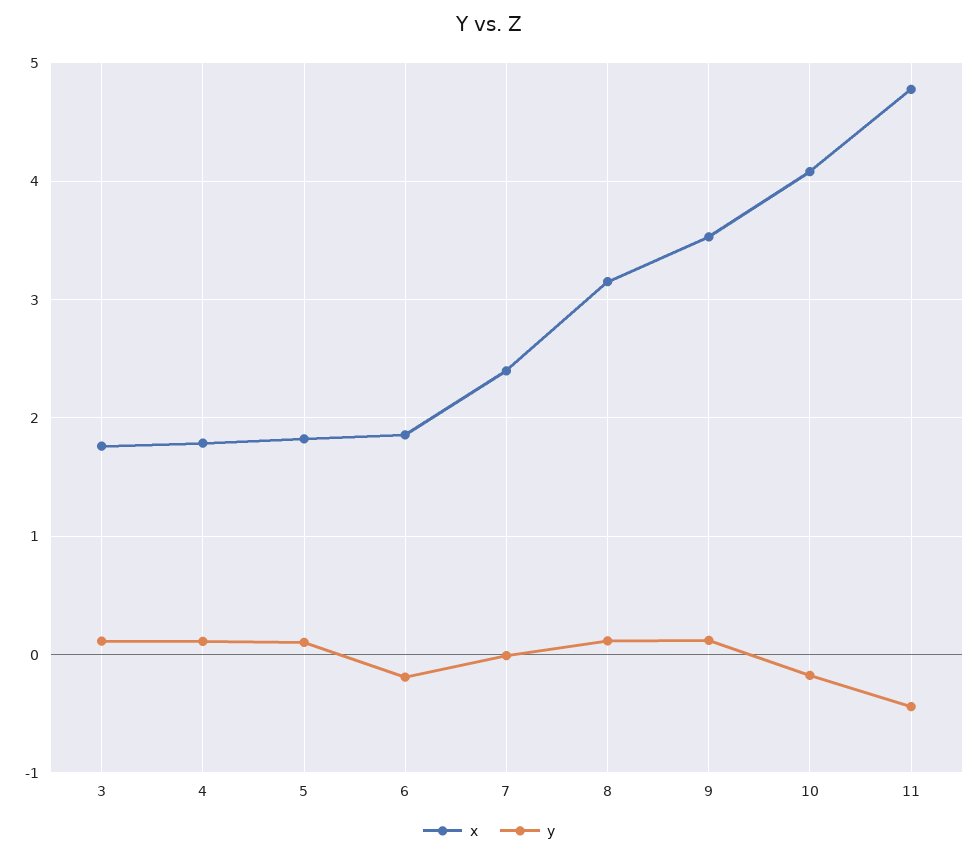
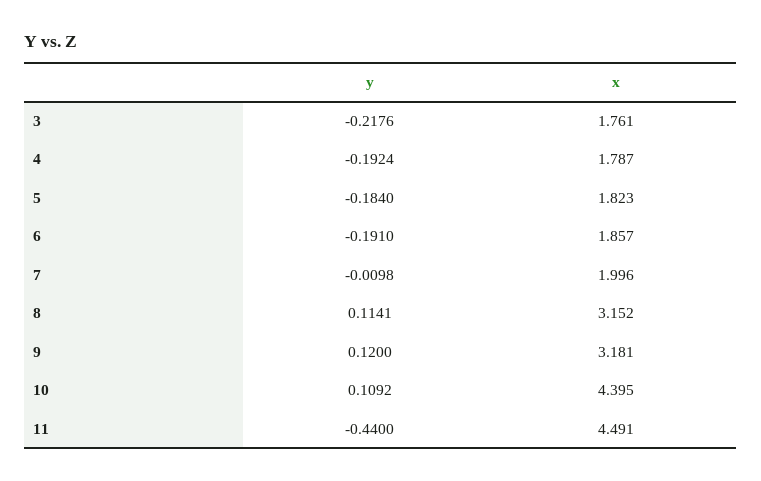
y, 3: 0.1 -> -0.2176
y, 4: 0.1 -> -0.1924
y, 5: 0.1 -> -0.184
x, 7: 2.4 -> 1.996
x, 9: 3.5 -> 3.181
x, 10: 4.1 -> 4.395
y, 10: -0.2 -> 0.1092
x, 11: 4.8 -> 4.491

